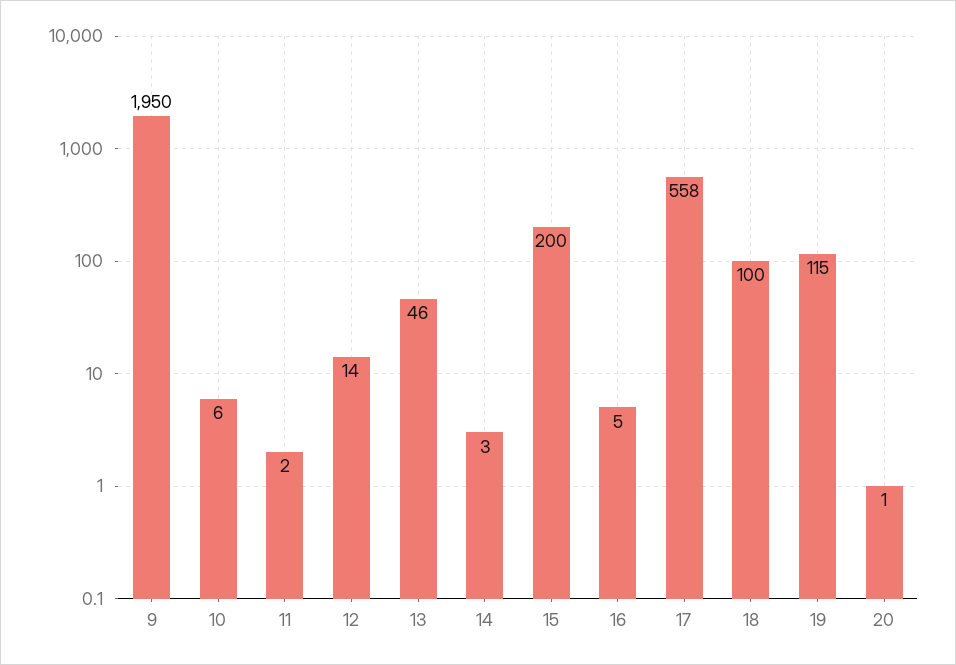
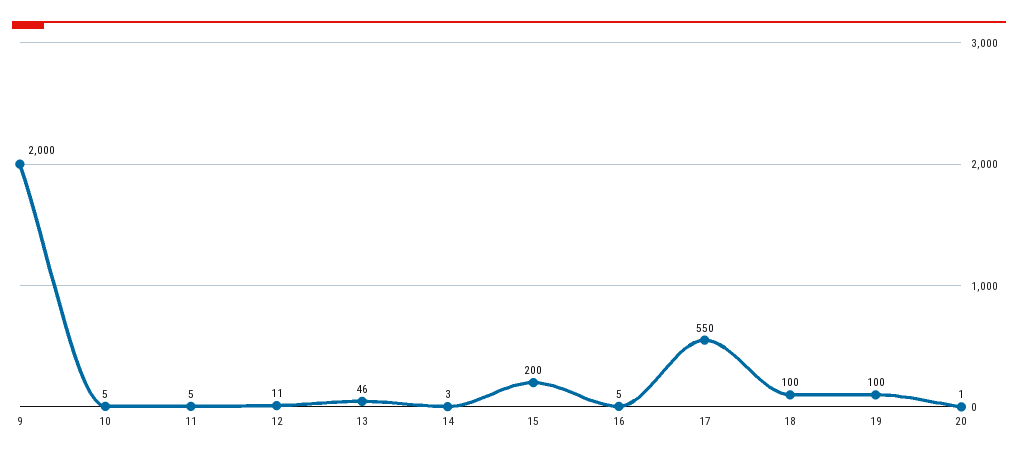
9: 1950 -> 2000
10: 6 -> 5
11: 2 -> 5
12: 14 -> 11
17: 558 -> 550
19: 115 -> 100

